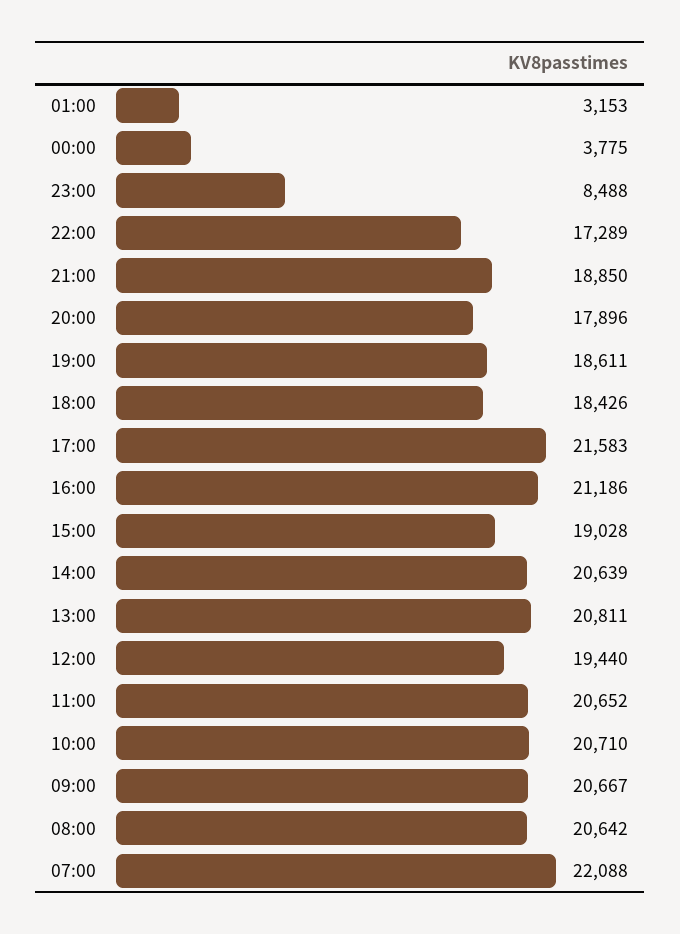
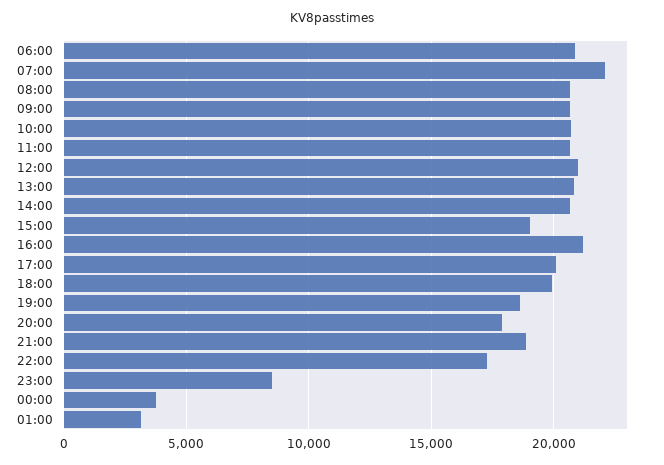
18:00: 18426 -> 20000
17:00: 21583 -> 20000
12:00: 19440 -> 21000
06:00: none -> 21000

